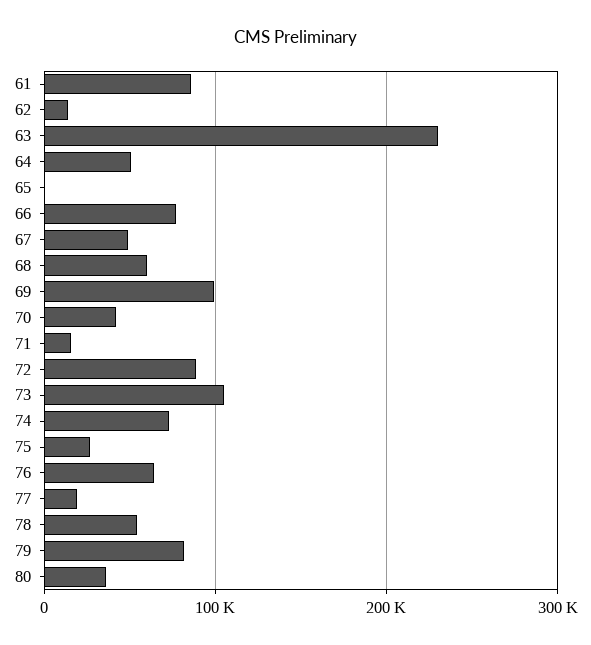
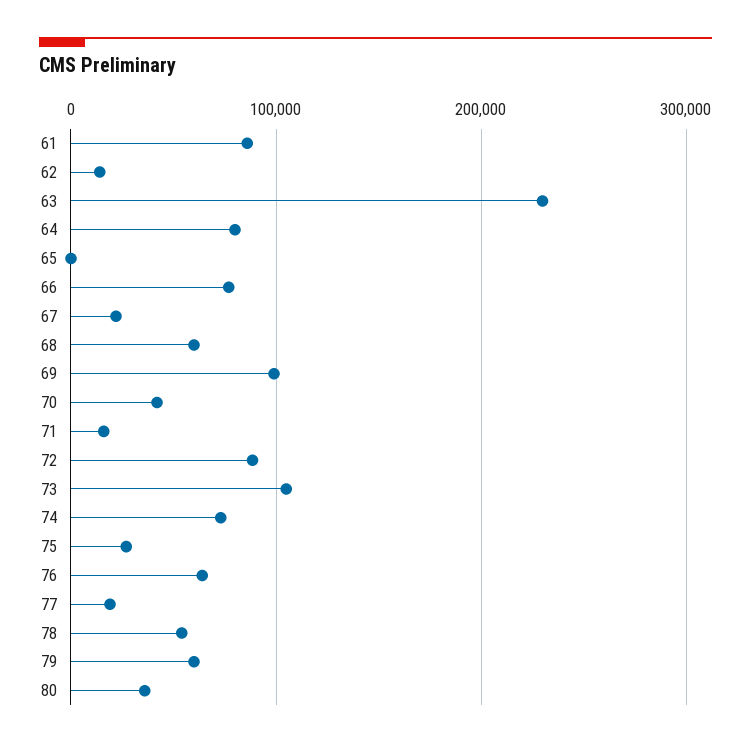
64: 50000 -> 80000
67: 50000 -> 20000
79: 80000 -> 60000

